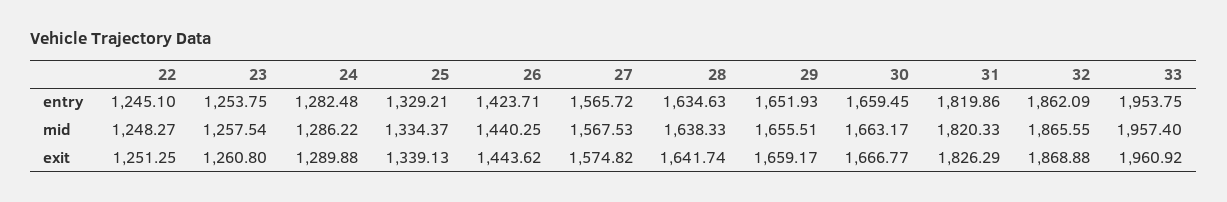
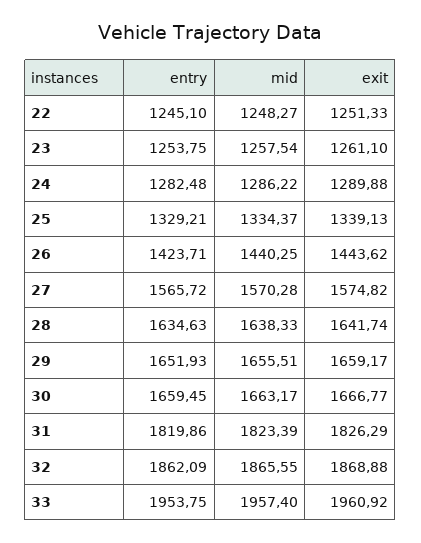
27, mid: 1567.53 -> 1570.28
31, mid: 1820.33 -> 1823.39
22, exit: 1251.25 -> 1251.33
23, exit: 1260.8 -> 1261.1

